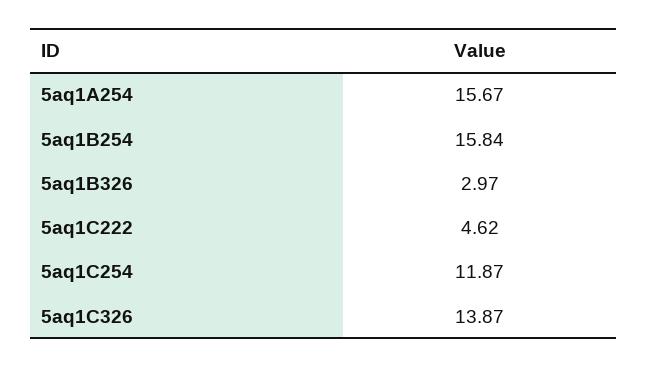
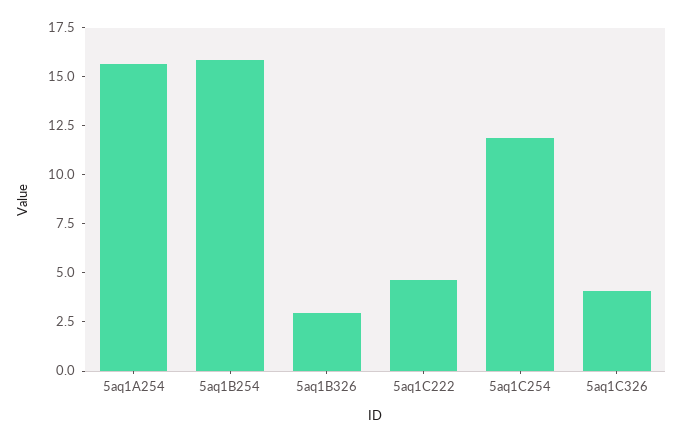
5aq1C326: 13.87 -> 4

